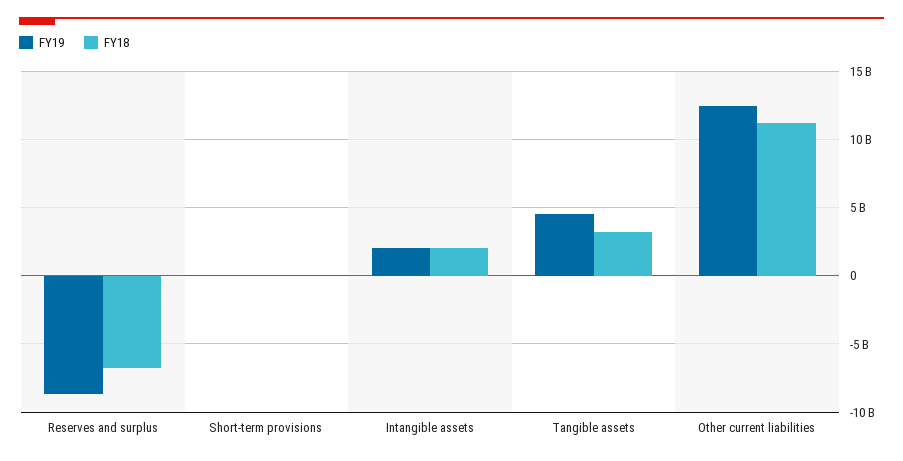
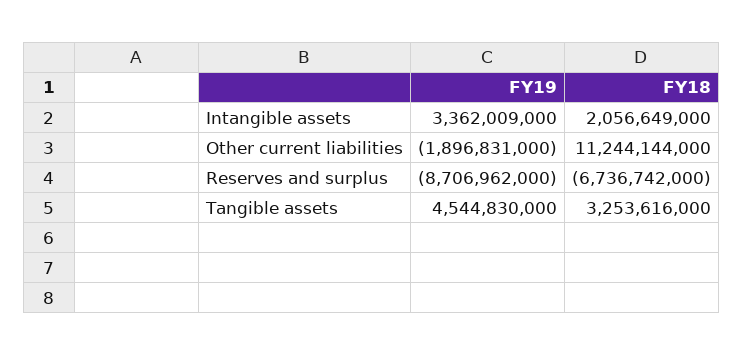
FY19, Short-term provisions: 0 -> none
FY18, Short-term provisions: 0 -> none
FY19, Intangible assets: 2000000000 -> 3362009000
FY19, Other current liabilities: 12500000000 -> -1896831000

